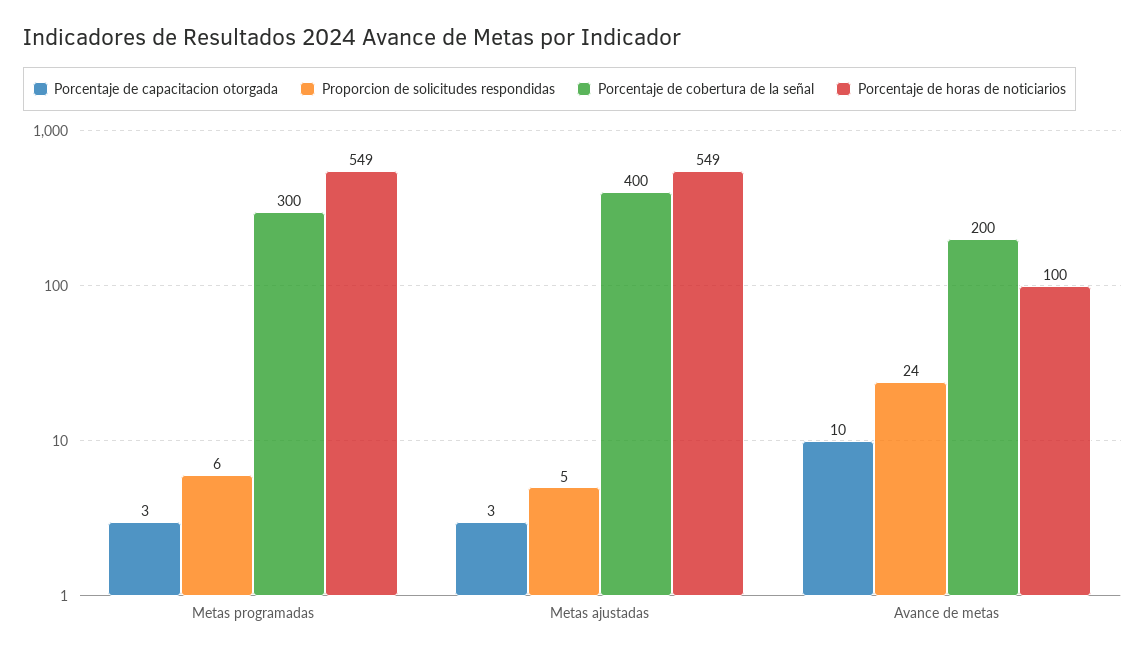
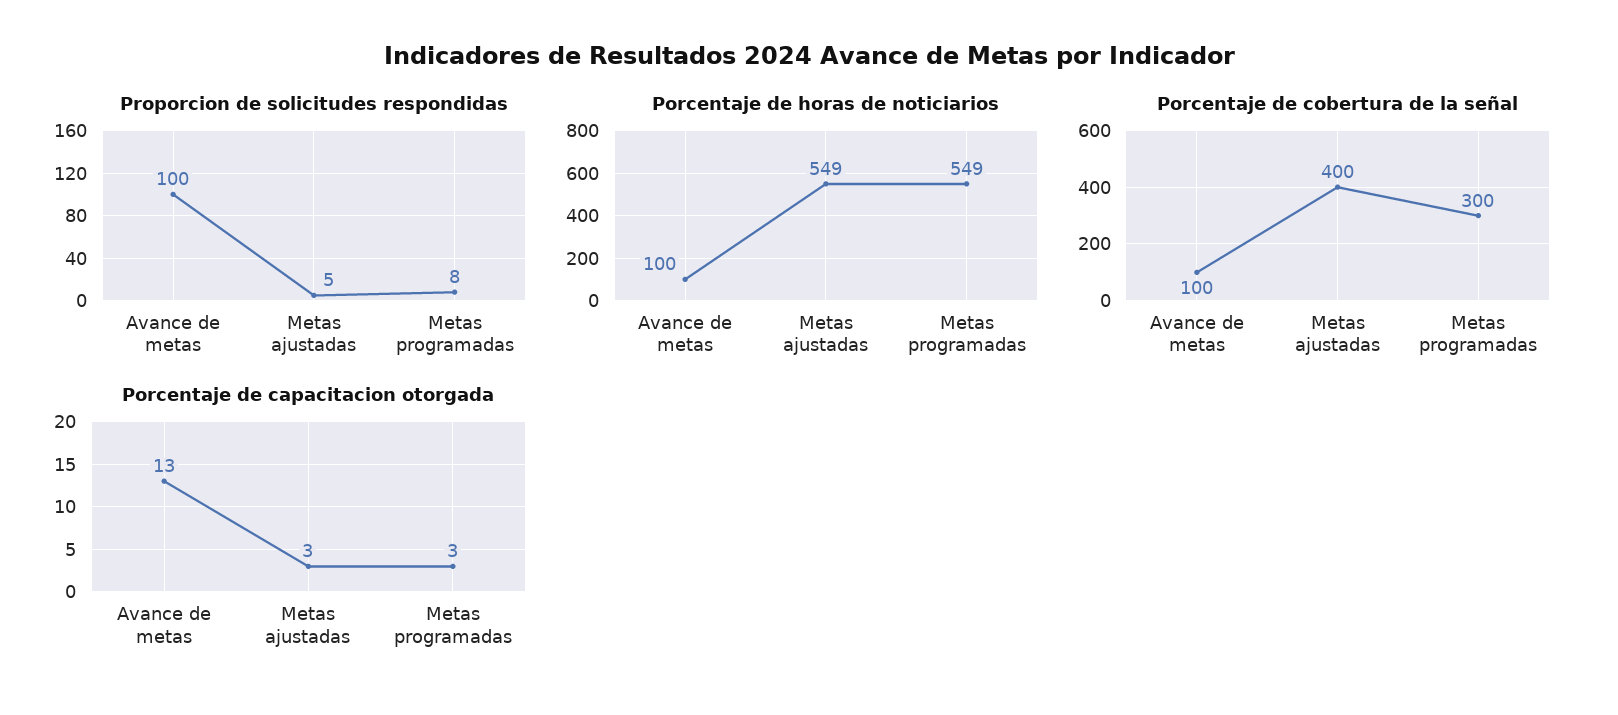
Proporcion de solicitudes respondidas, Metas programadas: 6 -> 8
Porcentaje de capacitacion otorgada, Avance de metas: 10 -> 13
Proporcion de solicitudes respondidas, Avance de metas: 24 -> 100
Porcentaje de cobertura de la señal, Avance de metas: 200 -> 100

